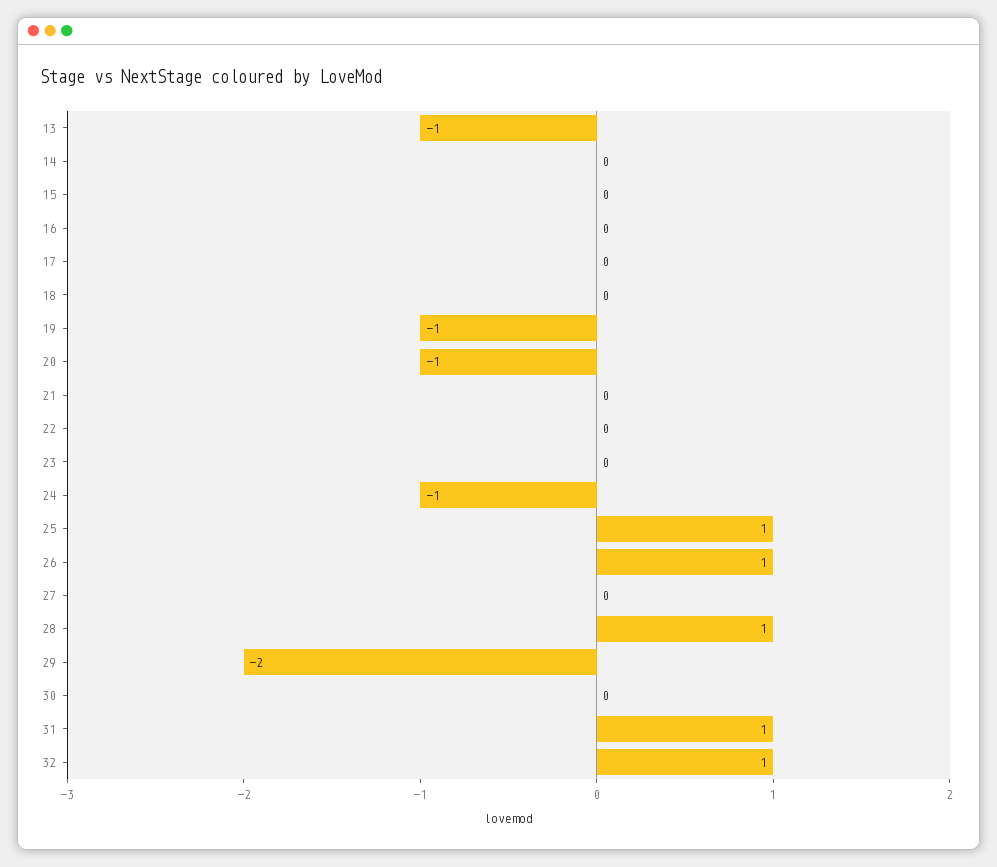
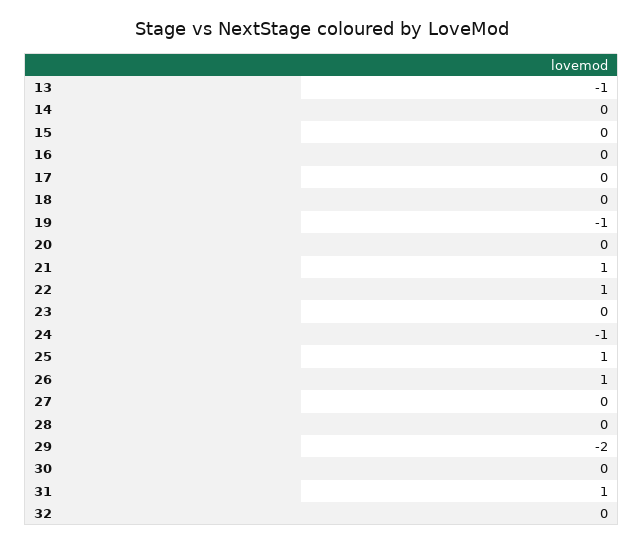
20: -1 -> 0
21: 0 -> 1
22: 0 -> 1
28: 1 -> 0
32: 1 -> 0

